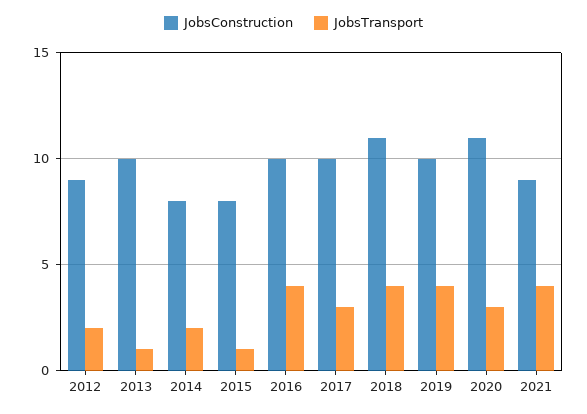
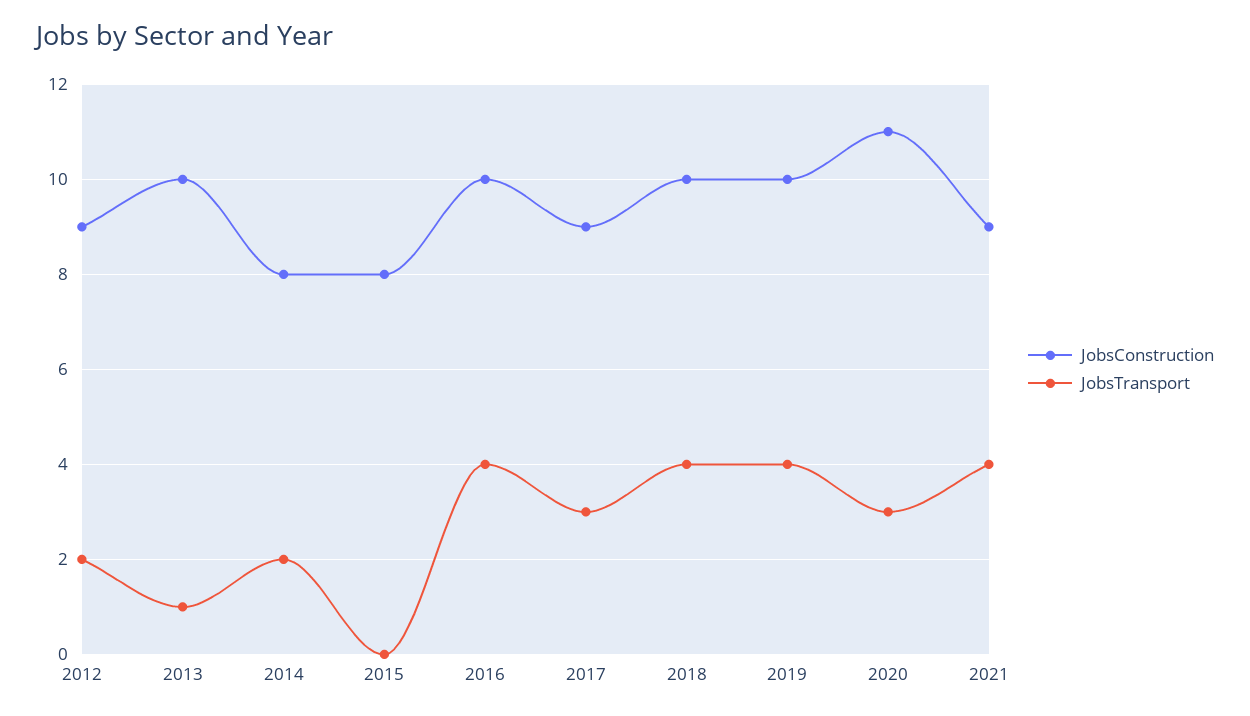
JobsTransport, 2015: 1 -> 0
JobsConstruction, 2017: 10 -> 9
JobsConstruction, 2018: 11 -> 10

